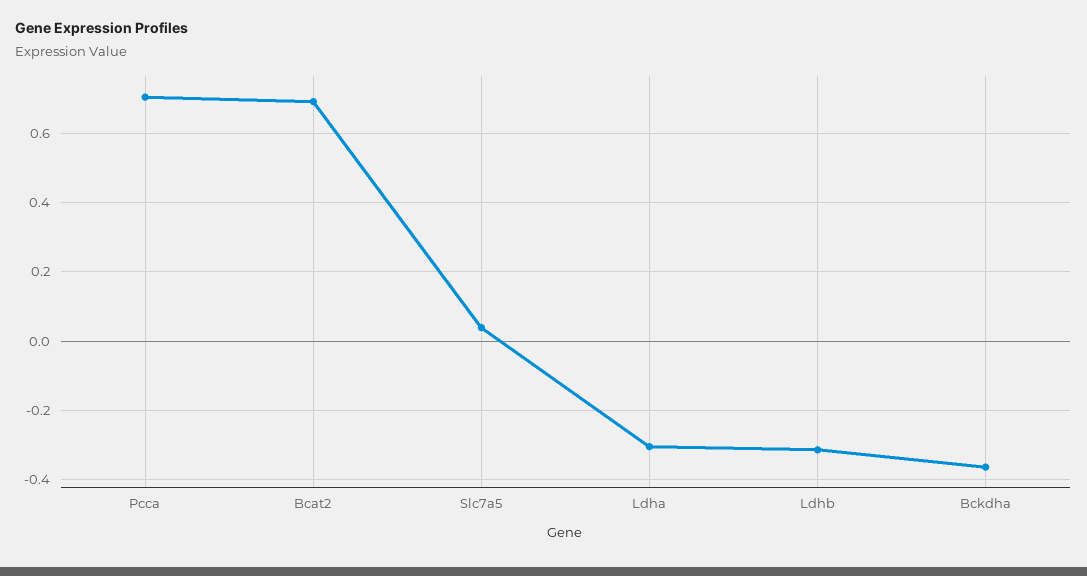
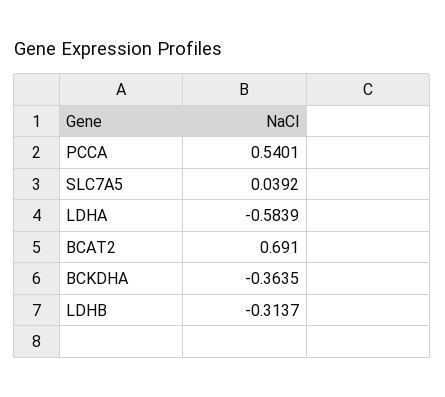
Pcca: 0.7 -> 0.5401
Ldha: -0.3 -> -0.5839

